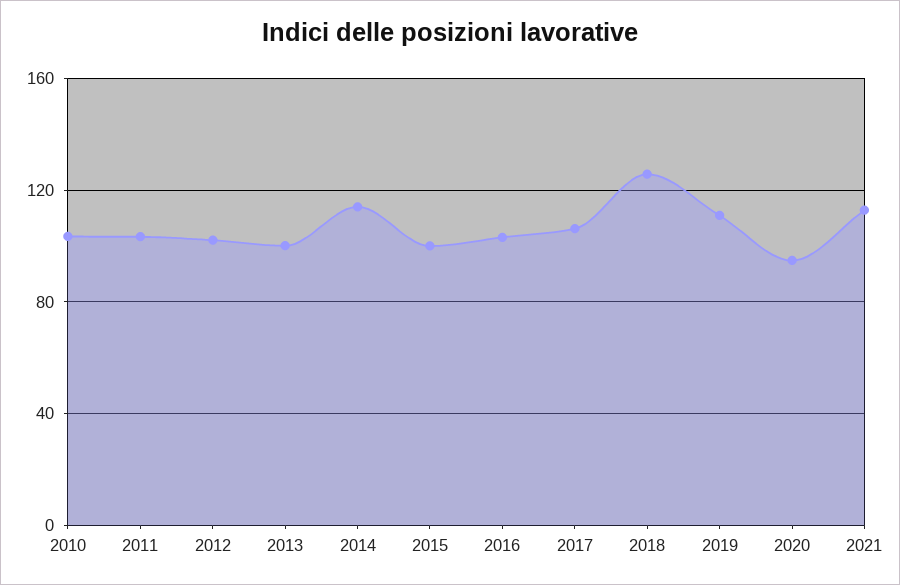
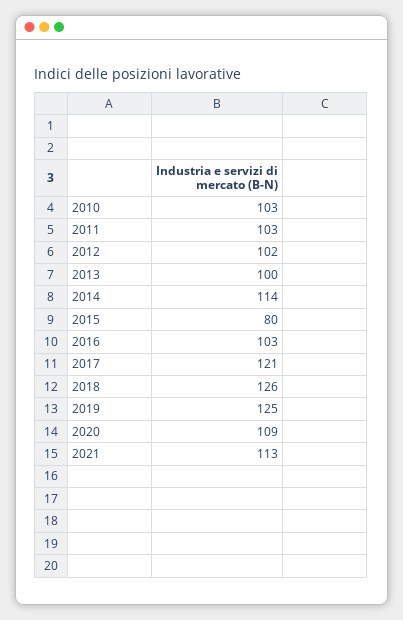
2015: 100 -> 80
2017: 105 -> 121
2019: 110 -> 125
2020: 95 -> 109

